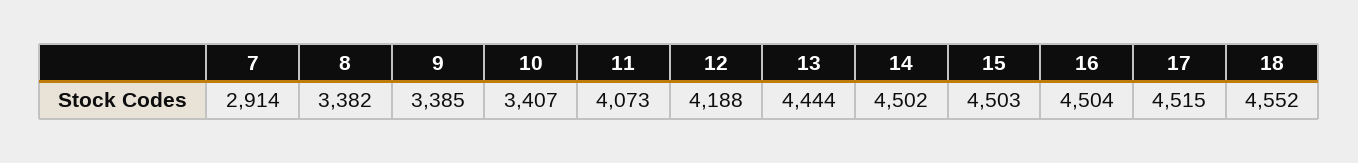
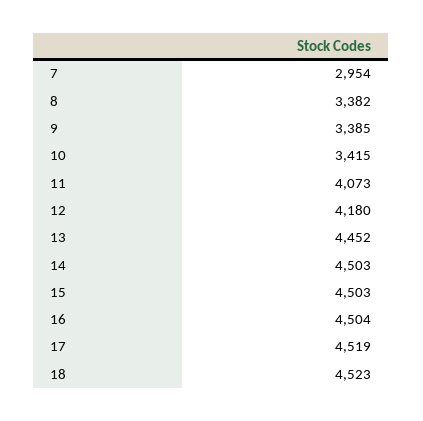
7: 2914 -> 2954
10: 3407 -> 3415
12: 4188 -> 4180
13: 4444 -> 4452
14: 4502 -> 4503
17: 4515 -> 4519
18: 4552 -> 4523

